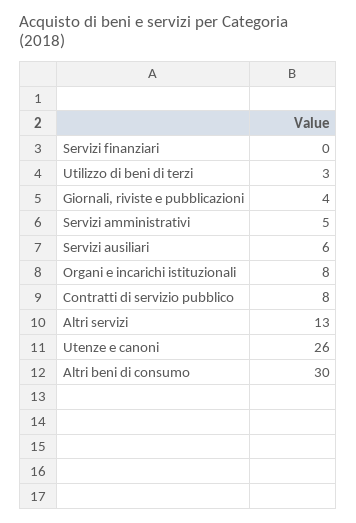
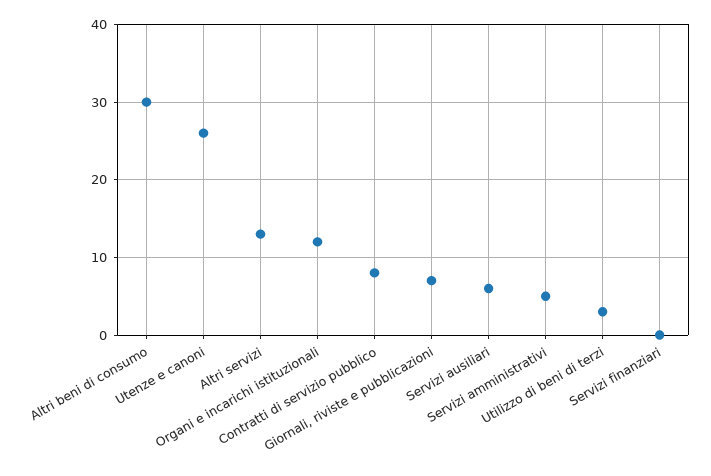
Giornali, riviste e pubblicazioni: 4 -> 7
Organi e incarichi istituzionali: 8 -> 12

